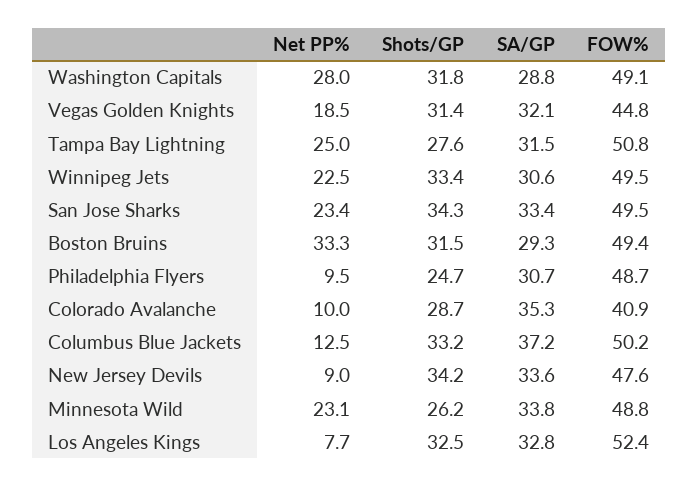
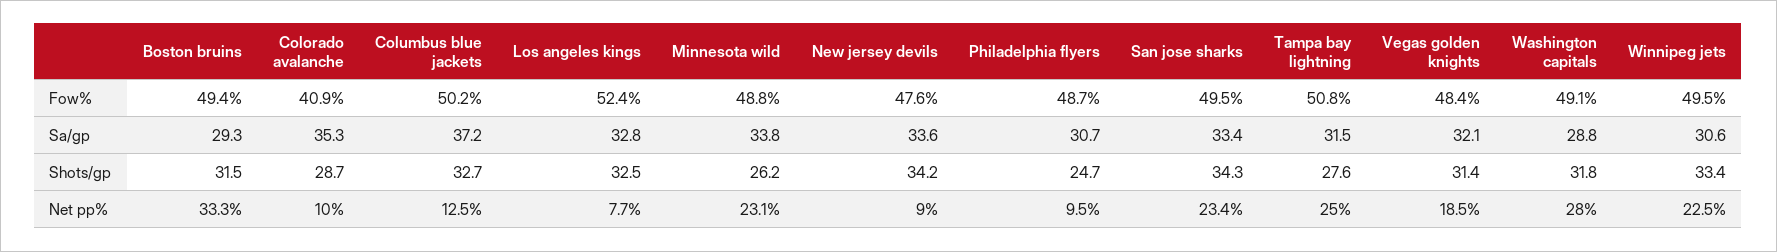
FOW%, Vegas Golden Knights: 44.8 -> 48.4
Shots/GP, Columbus Blue Jackets: 33.2 -> 32.7

